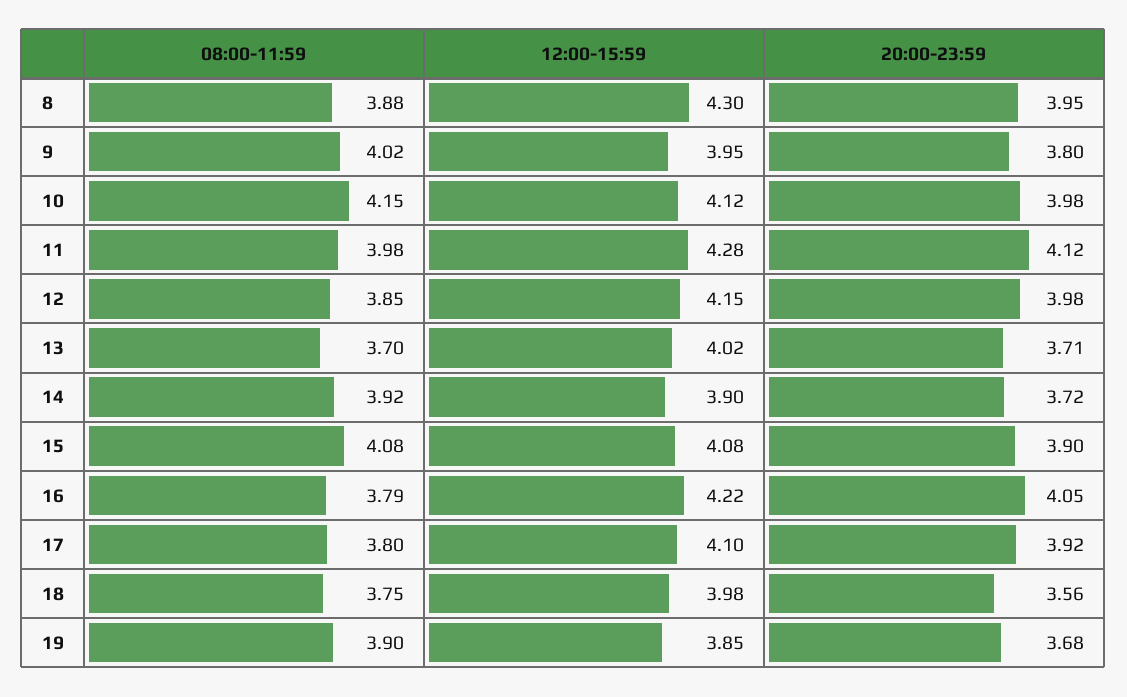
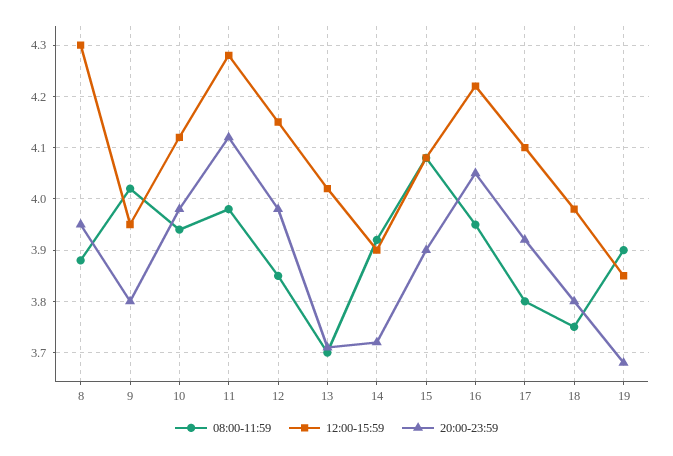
08:00-11:59, 10: 4.15 -> 3.95
08:00-11:59, 16: 3.79 -> 3.95
20:00-23:59, 18: 3.56 -> 3.8

